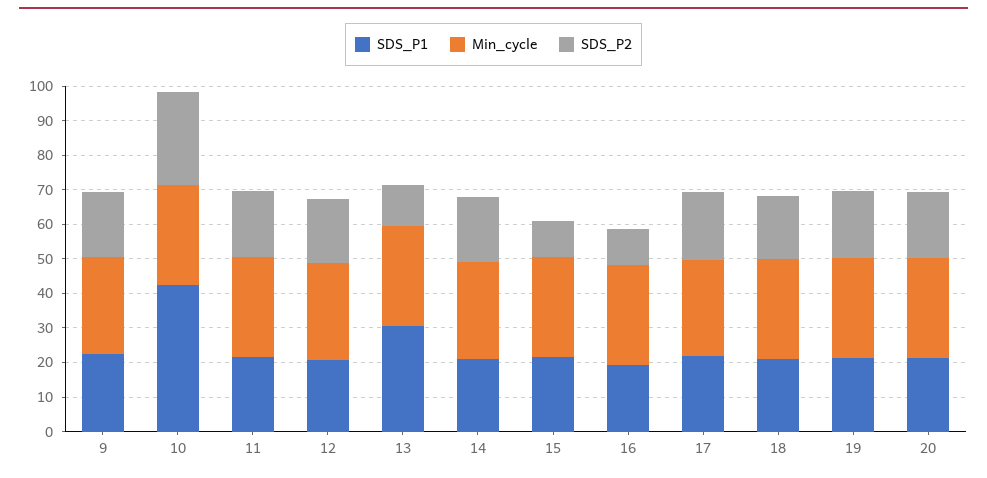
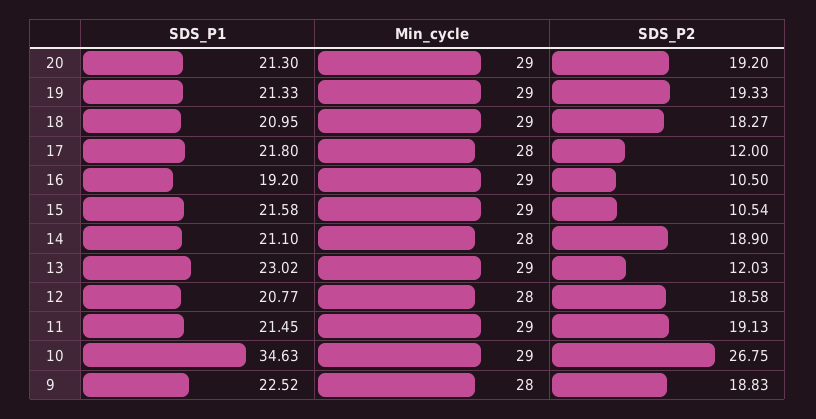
SDS_P1, 10: 42.5 -> 34.63
SDS_P1, 13: 30 -> 23.02
SDS_P2, 17: 20 -> 12

